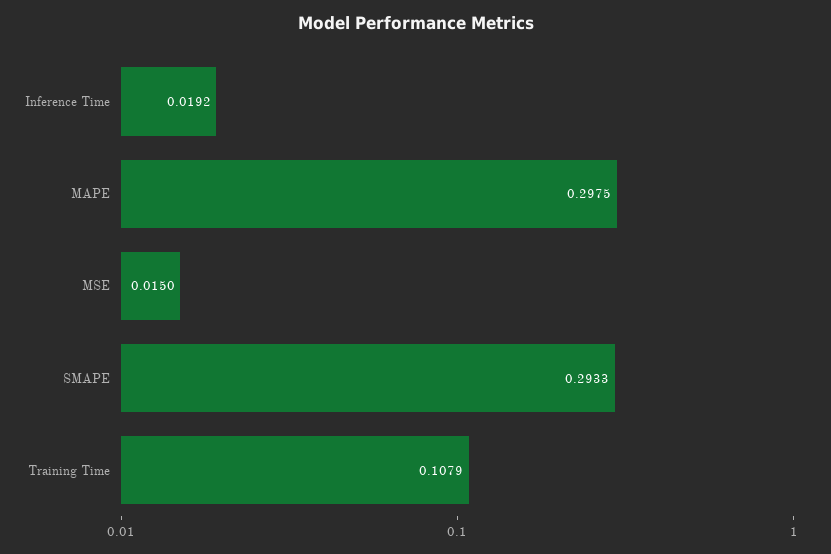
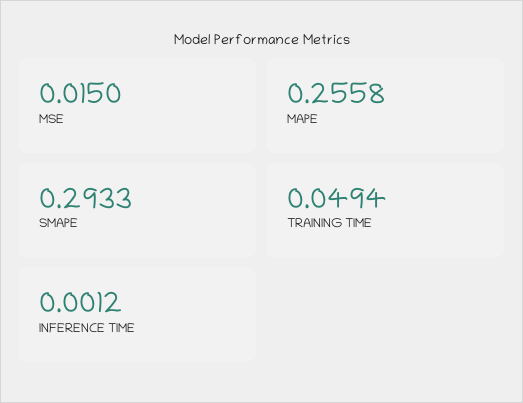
Inference Time: 0.0192 -> 0.0012
MAPE: 0.2975 -> 0.2558
Training Time: 0.1079 -> 0.0494

